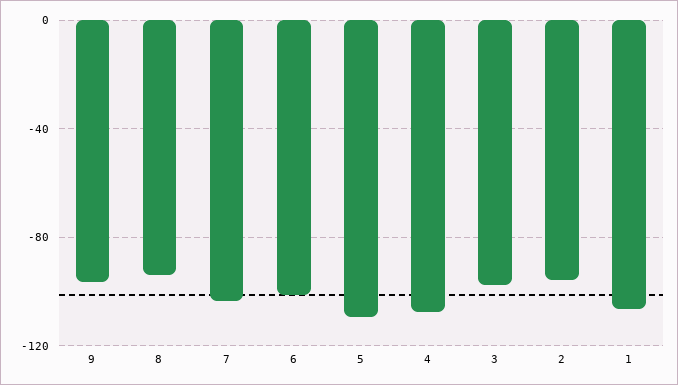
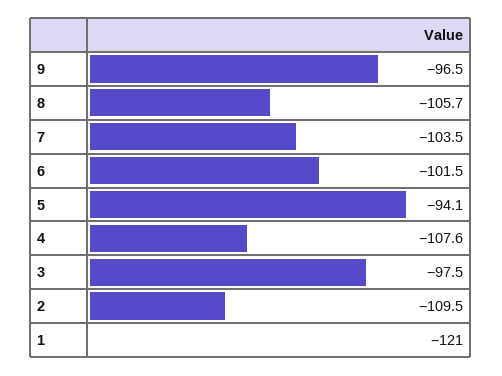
8: -95 -> -105.7
5: -110 -> -94.1
2: -95 -> -109.5
1: -105 -> -121

